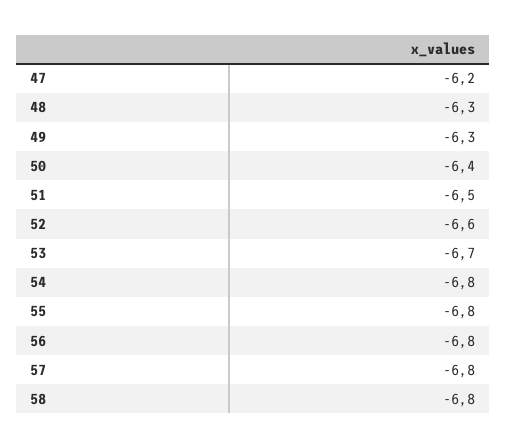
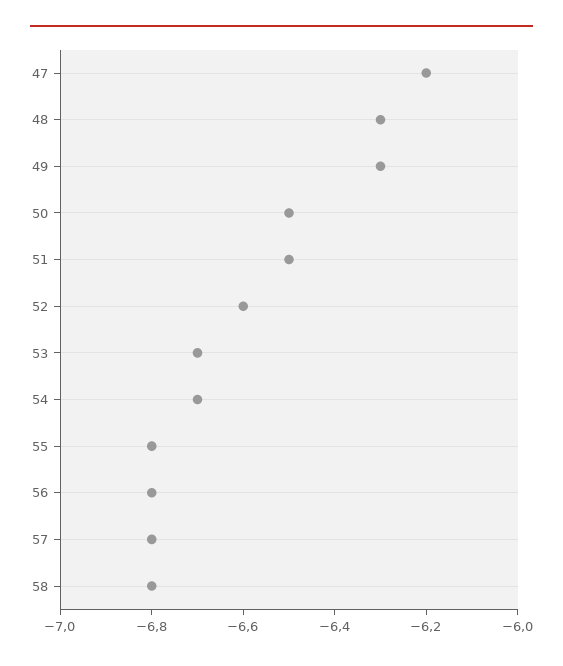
50: -6.4 -> -6.5
54: -6.8 -> -6.7

